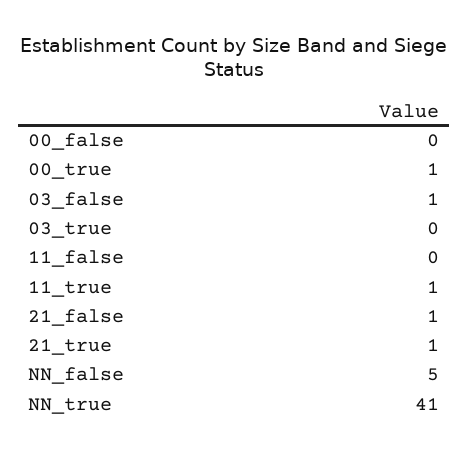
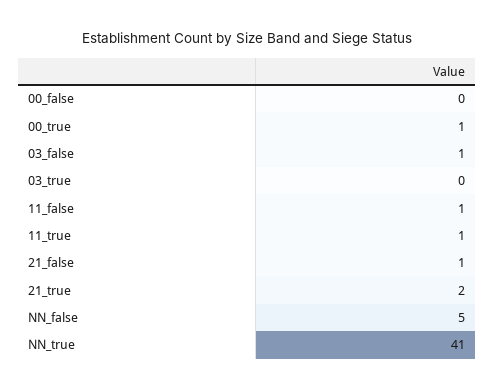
11_false: 0 -> 1
21_true: 1 -> 2

